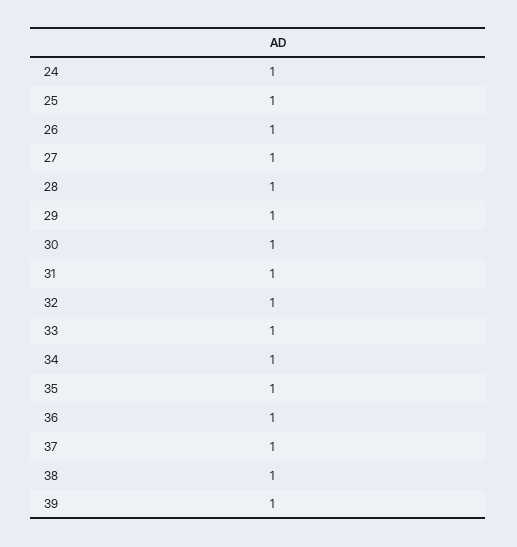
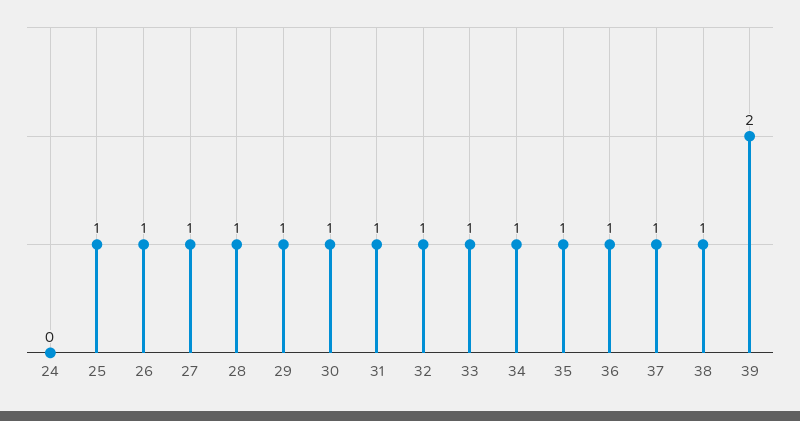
24: 1 -> 0
39: 1 -> 2

